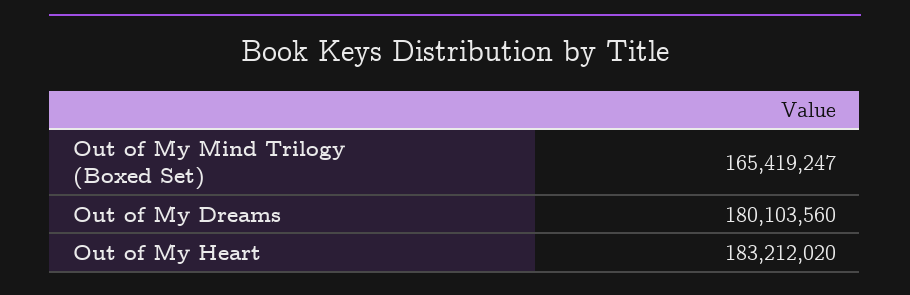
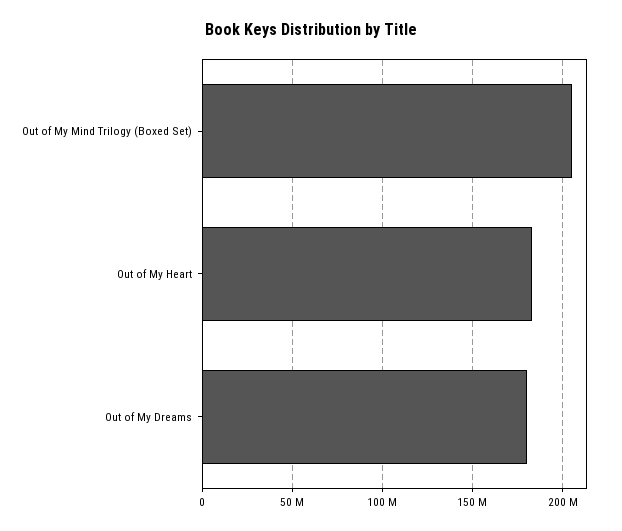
Out of My Mind Trilogy (Boxed Set): 165419247 -> 205000000

